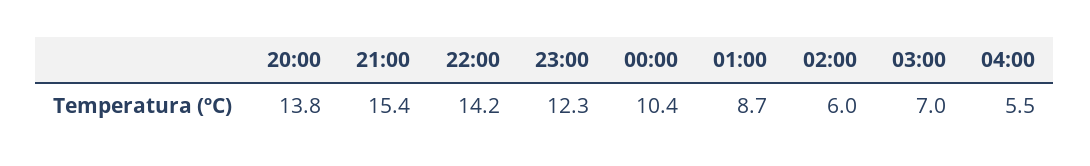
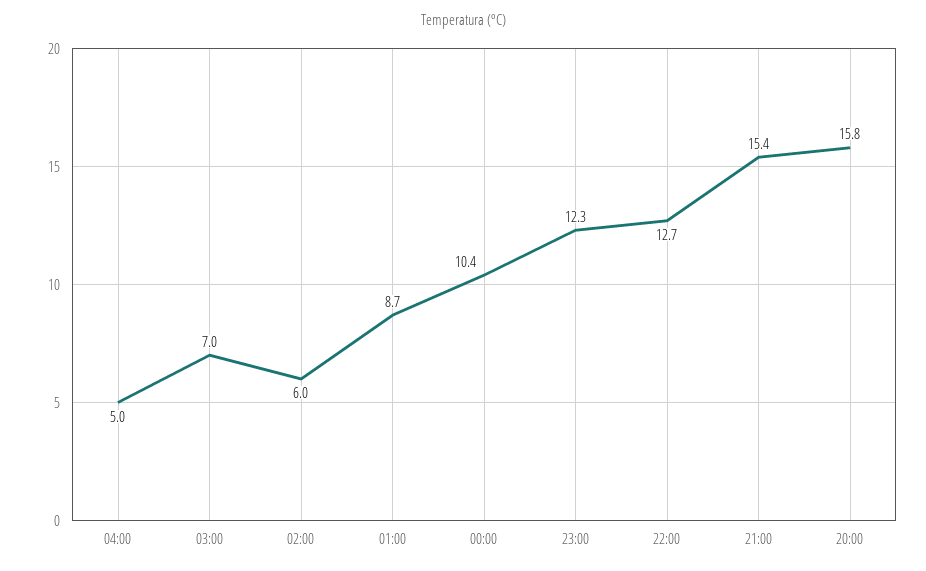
20:00: 13.8 -> 15.8
22:00: 14.2 -> 12.7
04:00: 5.5 -> 5

